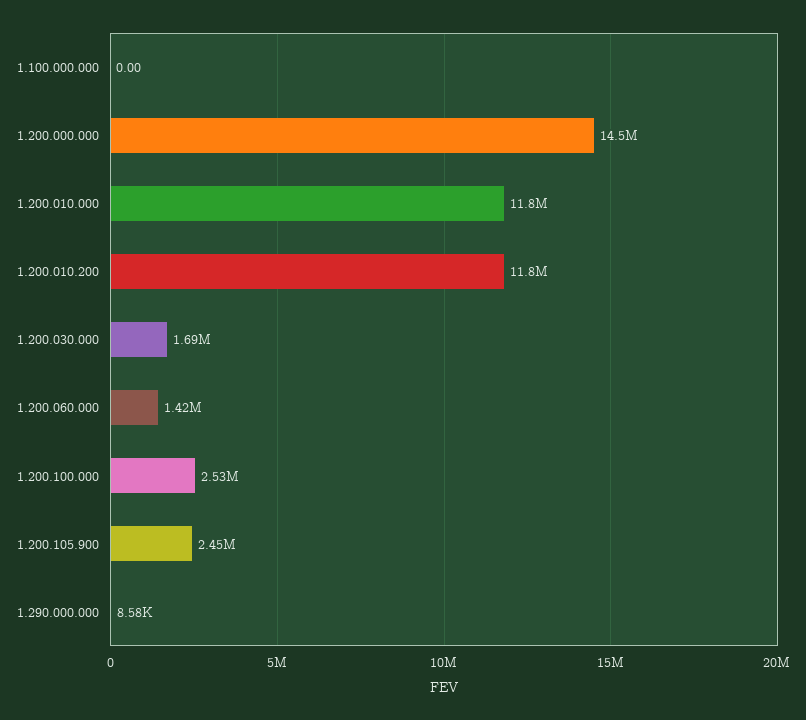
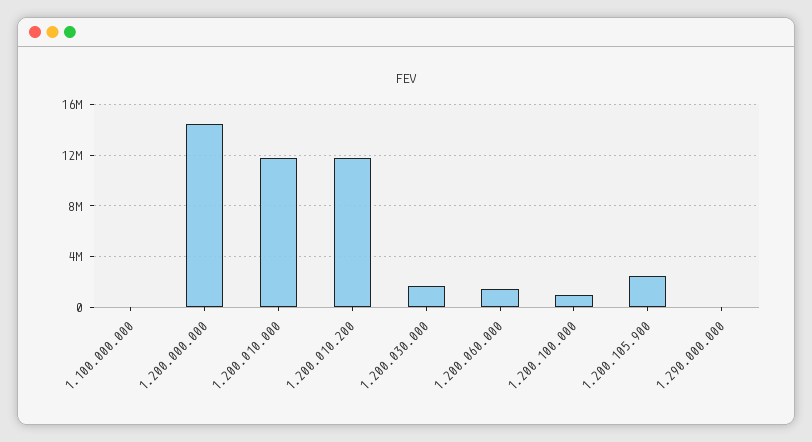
1.200.100.000: 2530000 -> 1000000

